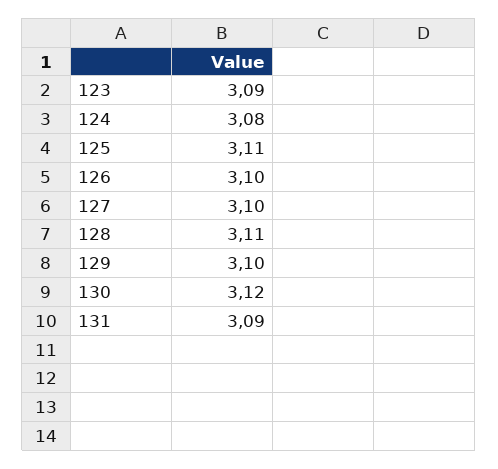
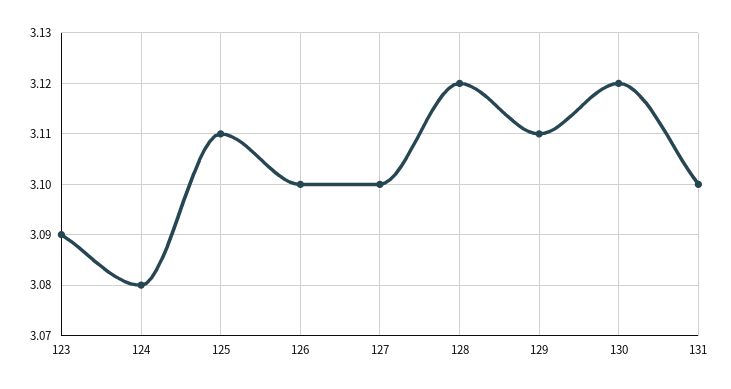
128: 3.11 -> 3.12
129: 3.1 -> 3.11
131: 3.09 -> 3.1

